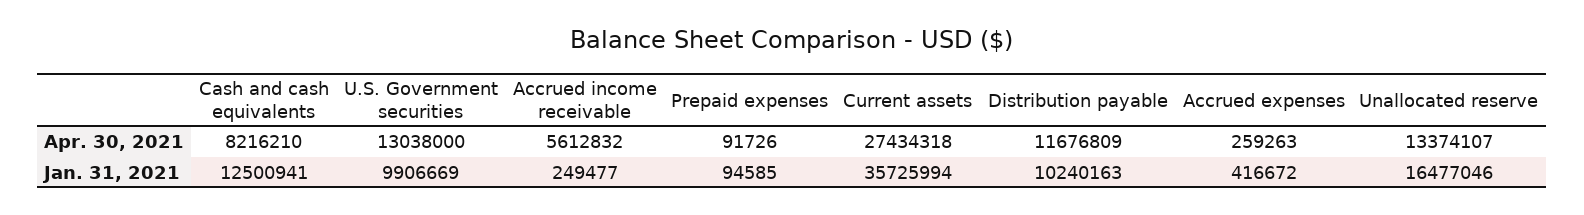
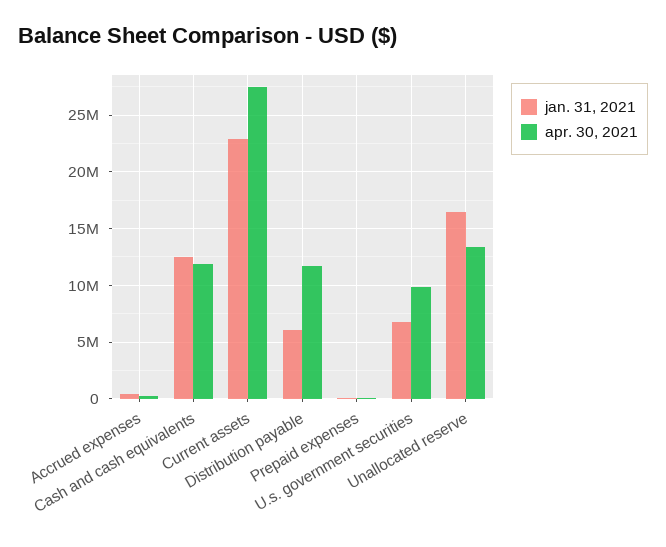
Apr. 30, 2021, Cash and cash equivalents: 8216210 -> 12000000
Apr. 30, 2021, U.S. Government securities: 13038000 -> 10000000
Apr. 30, 2021, Accrued income receivable: 5612832 -> none
Jan. 31, 2021, U.S. Government securities: 9906669 -> 7000000
Jan. 31, 2021, Accrued income receivable: 249477 -> none
Jan. 31, 2021, Current assets: 35725994 -> 23000000
Jan. 31, 2021, Distribution payable: 10240163 -> 6000000

